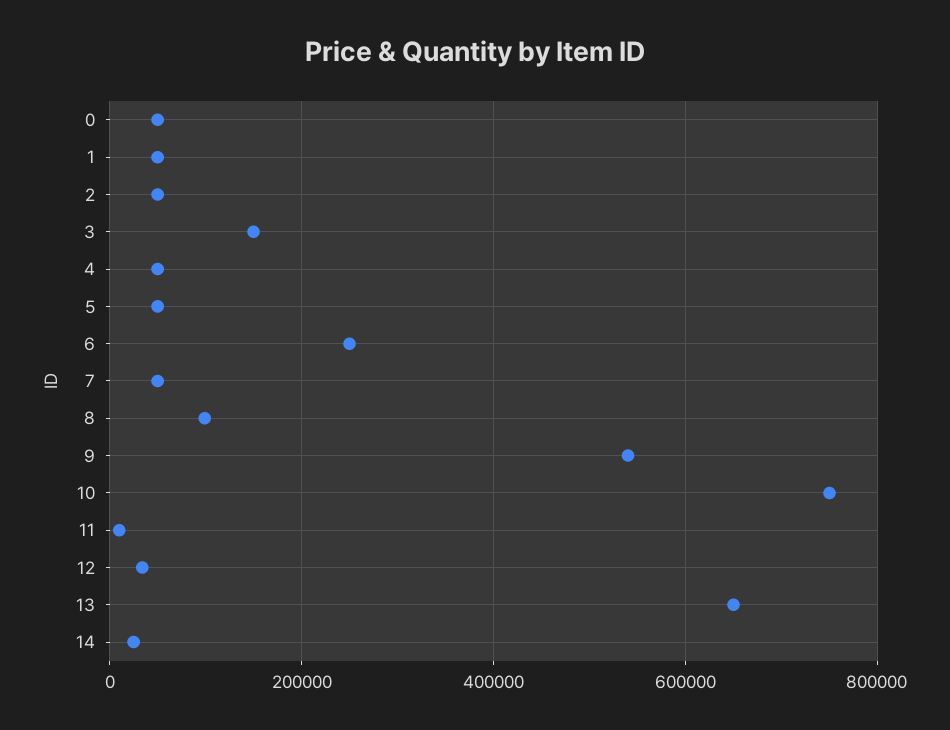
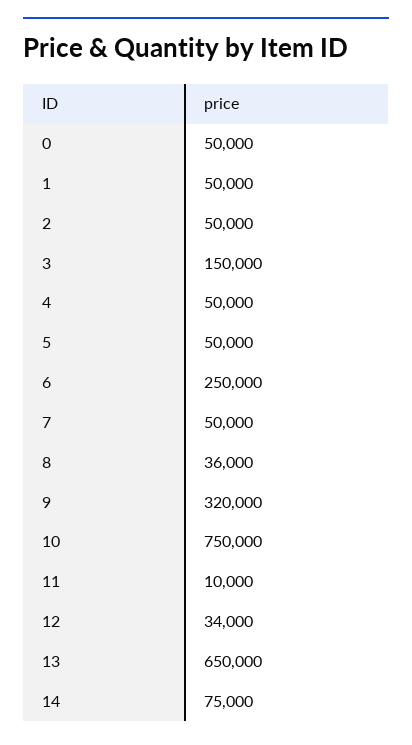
8: 100000 -> 36000
9: 540000 -> 320000
14: 20000 -> 75000

